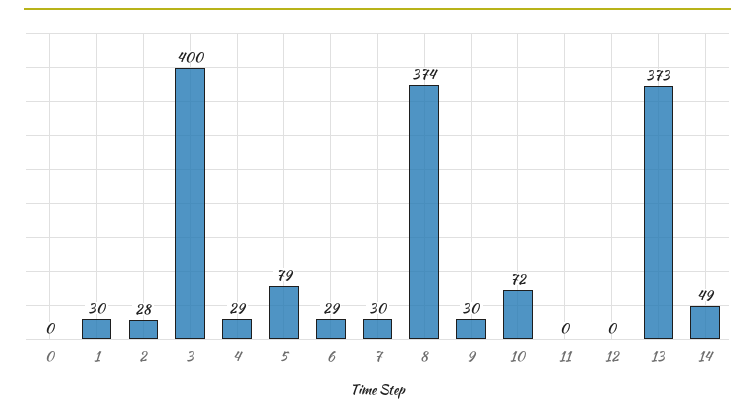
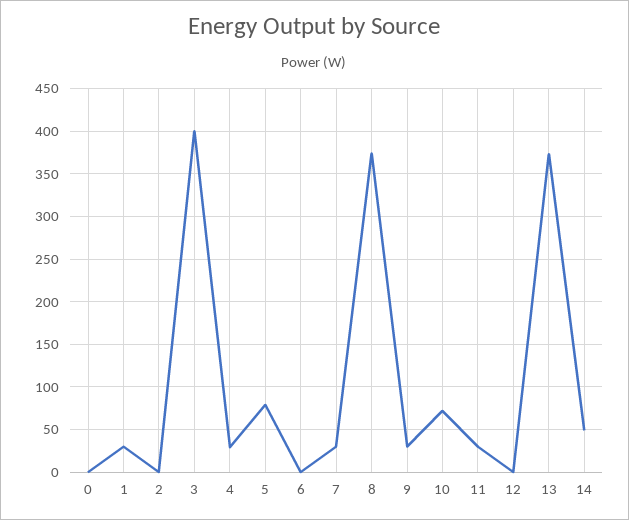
2: 28 -> 0
6: 29 -> 0
11: 0 -> 30

